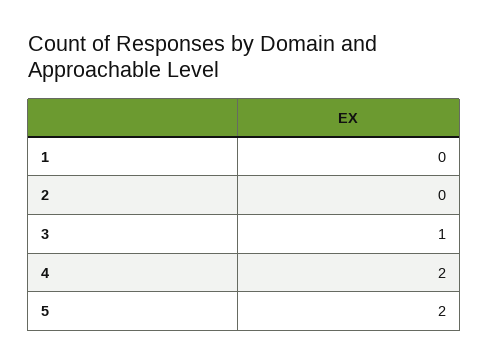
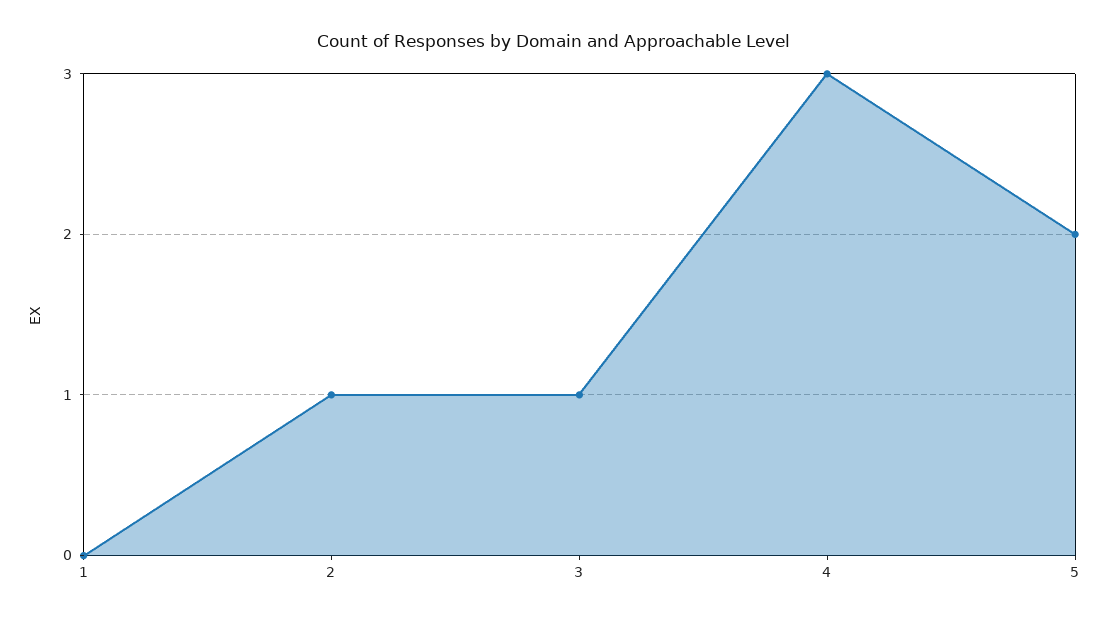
2: 0 -> 1
4: 2 -> 3

